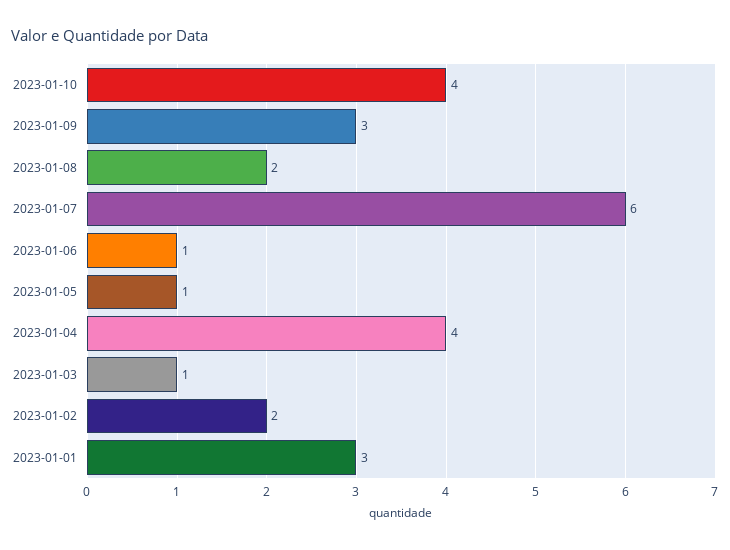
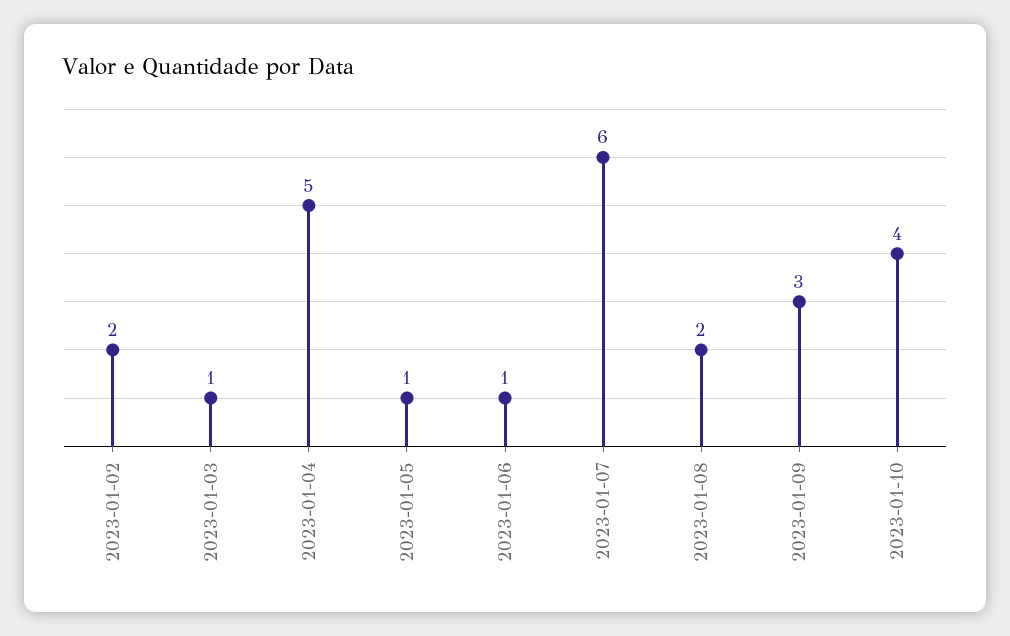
2023-01-04: 4 -> 5
2023-01-01: 3 -> none

